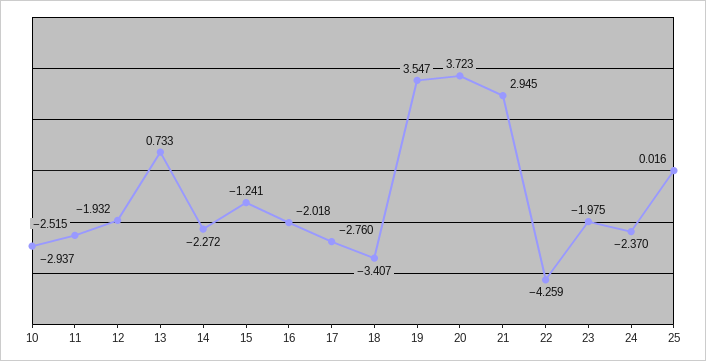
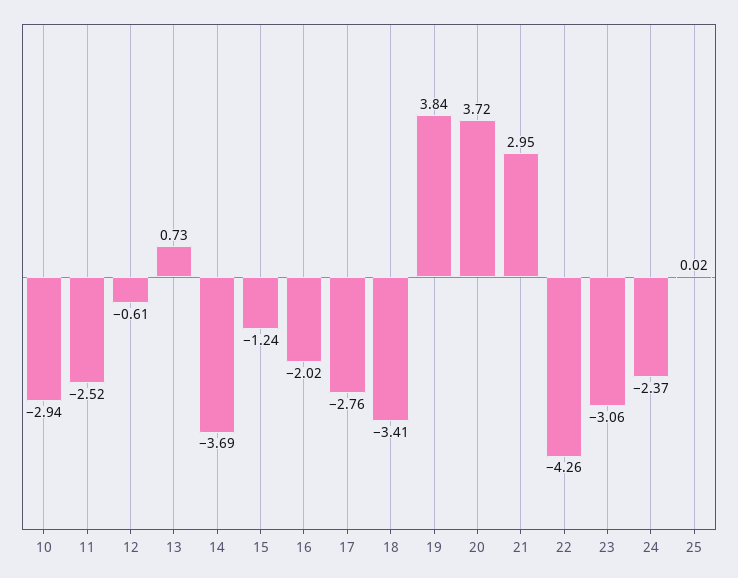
12: -1.932 -> -0.61
14: -2.272 -> -3.69
19: 3.547 -> 3.84
23: -1.975 -> -3.06

